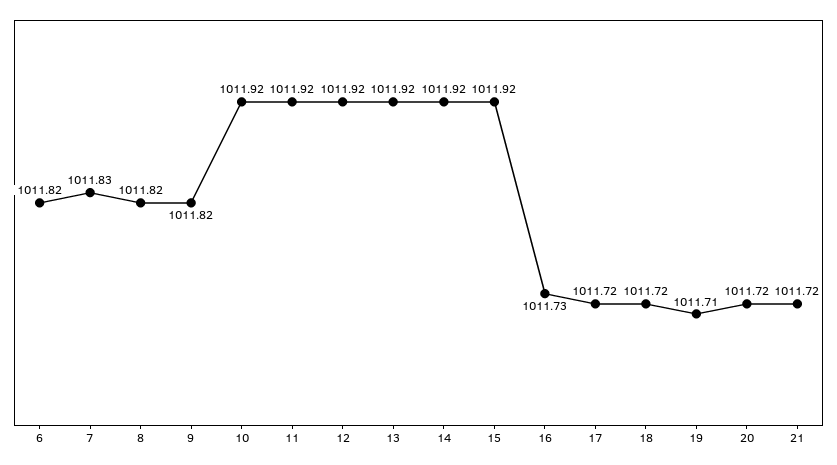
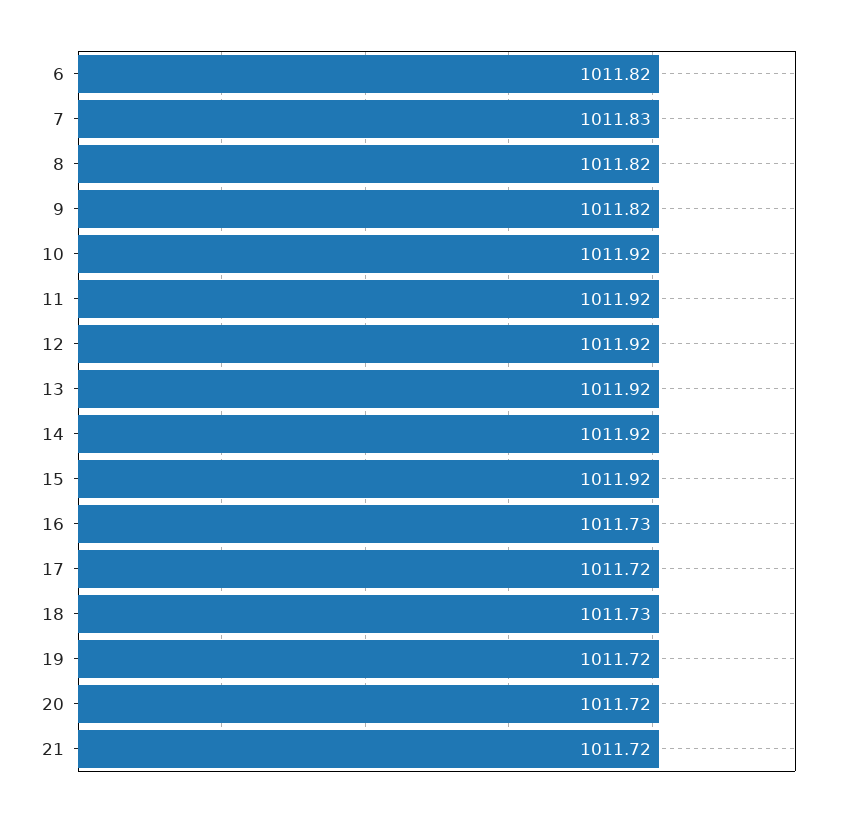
18: 1011.72 -> 1011.73
19: 1011.71 -> 1011.72

